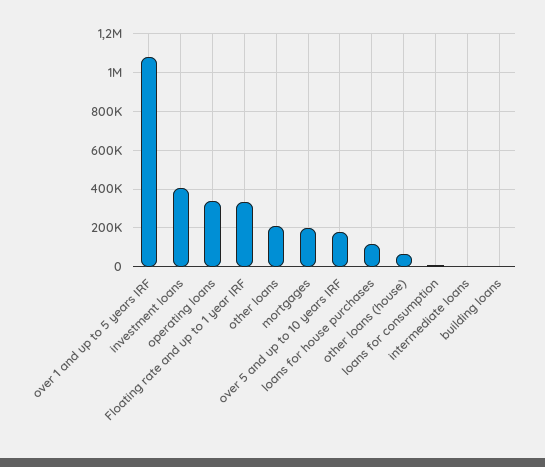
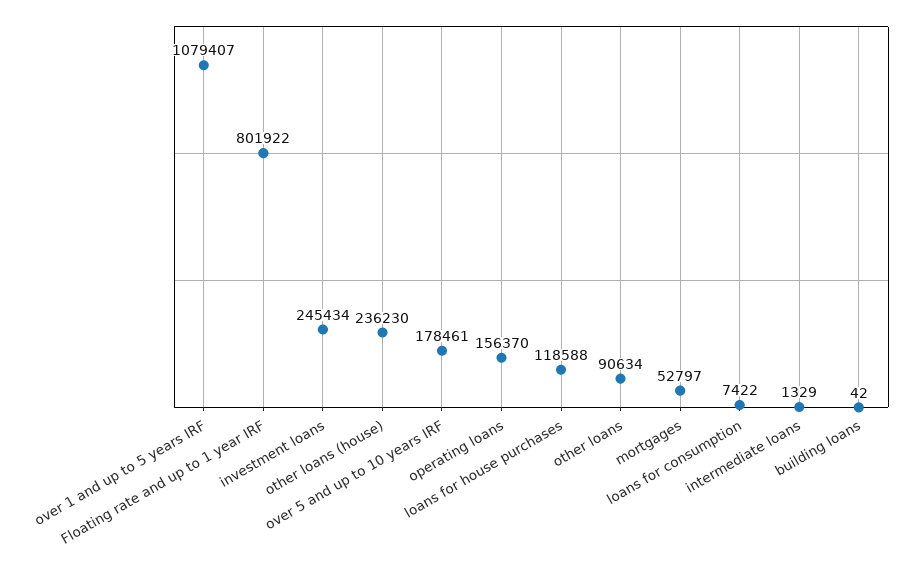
investment loans: 400000 -> 245434
operating loans: 350000 -> 156370
Floating rate and up to 1 year IRF: 350000 -> 801922
other loans: 200000 -> 90634
mortgages: 200000 -> 52797
other loans (house): 50000 -> 236230

